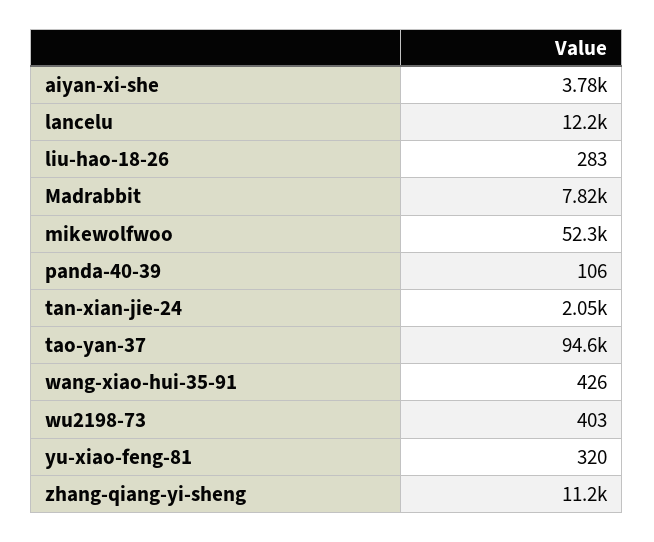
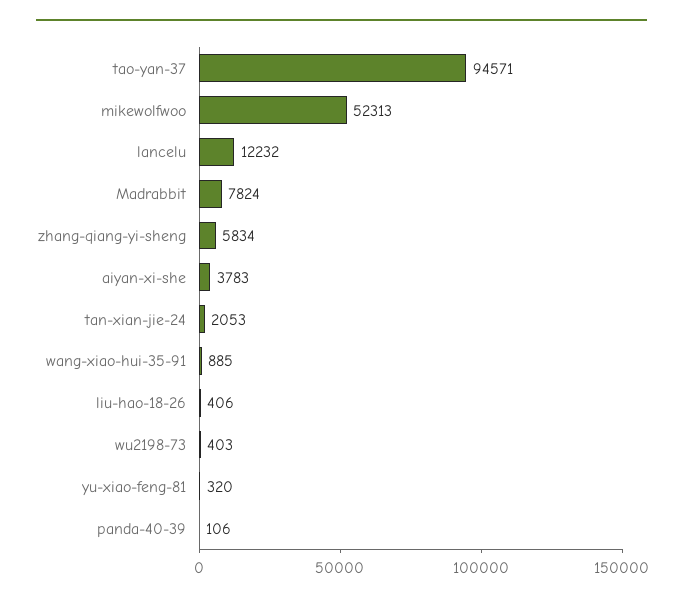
liu-hao-18-26: 283 -> 406
wang-xiao-hui-35-91: 426 -> 885
zhang-qiang-yi-sheng: 11200 -> 5834

